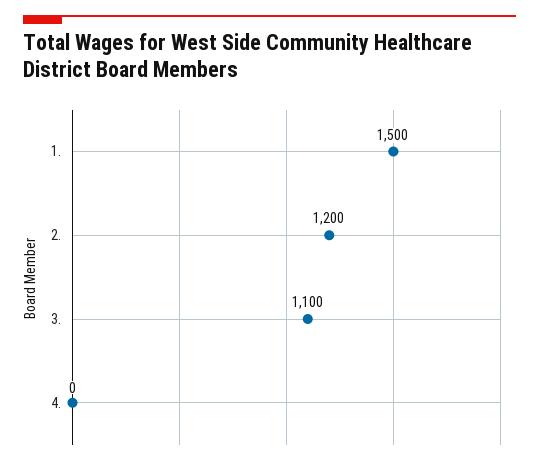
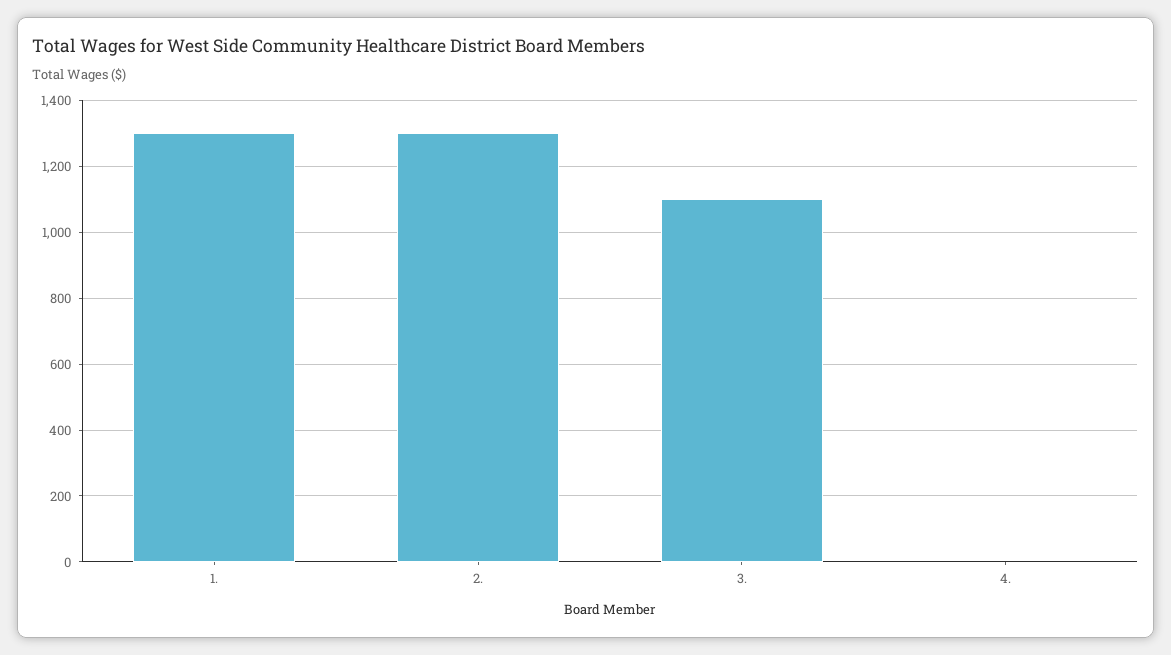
1.: 1500 -> 1300
2.: 1200 -> 1300

